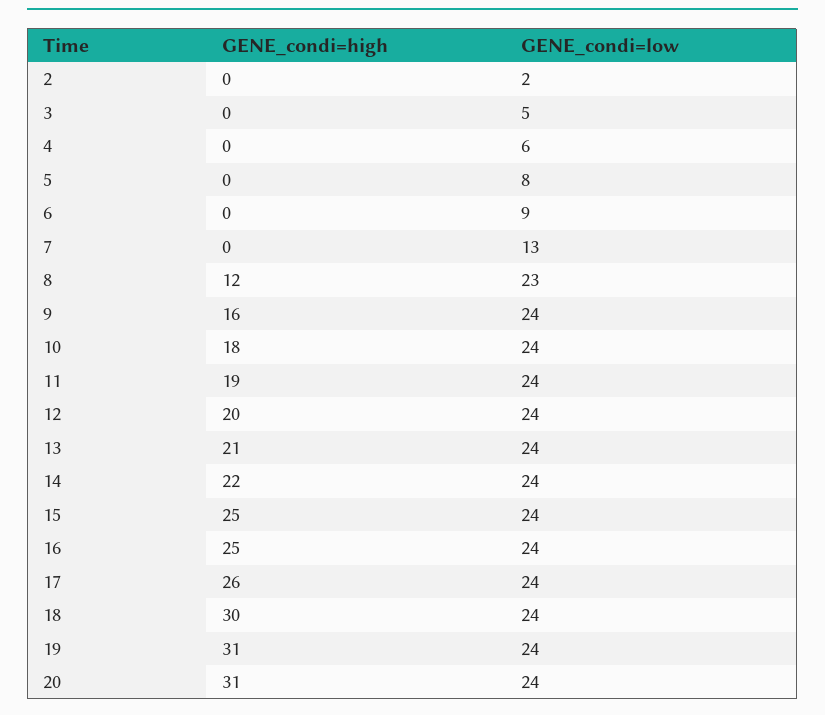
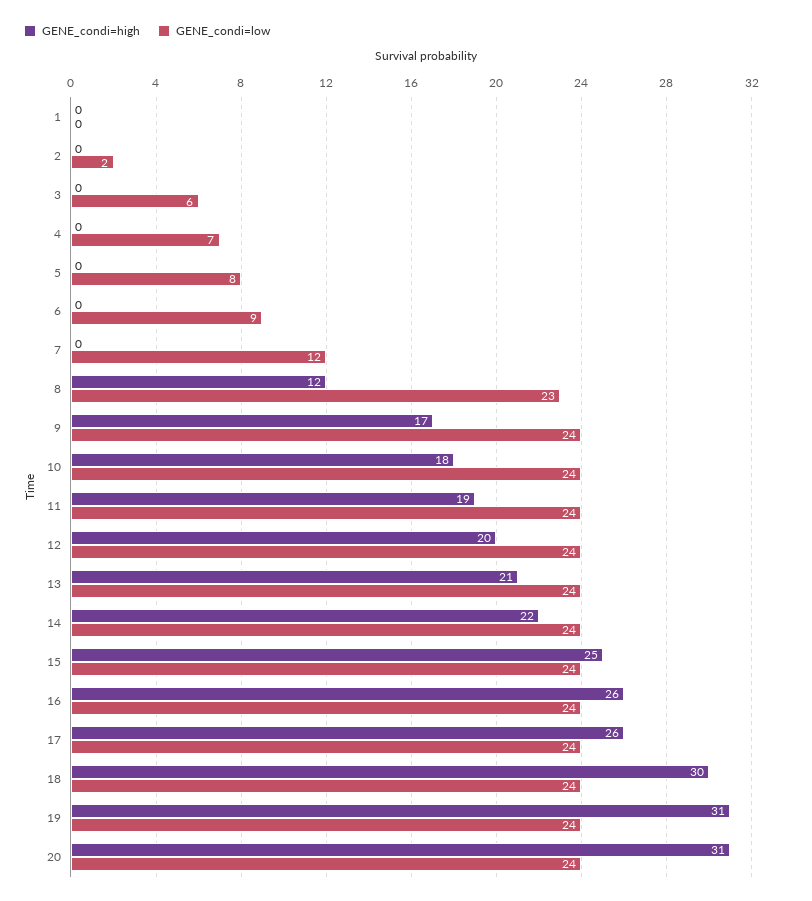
GENE_condi=low, 3: 5 -> 6
GENE_condi=low, 4: 6 -> 7
GENE_condi=low, 7: 13 -> 12
GENE_condi=high, 9: 16 -> 17
GENE_condi=high, 16: 25 -> 26
GENE_condi=high, 1: none -> 0
GENE_condi=low, 1: none -> 0

